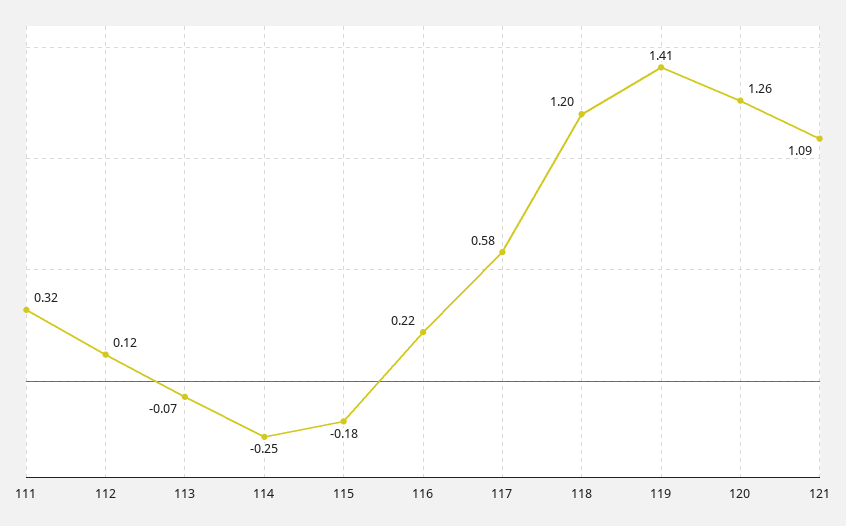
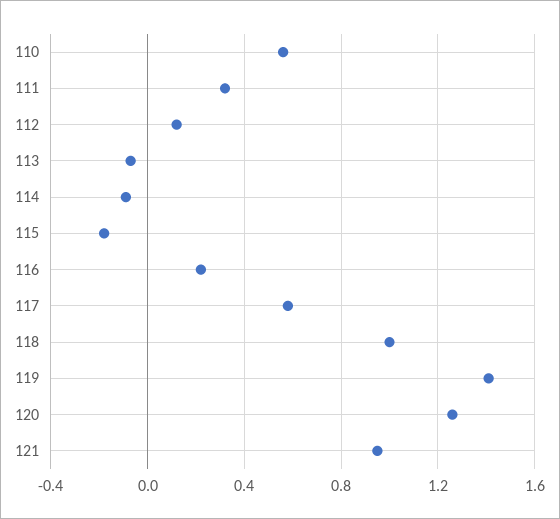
114: -0.25 -> -0.1
118: 1.2 -> 1
121: 1.09 -> 0.95
110: none -> 0.55

